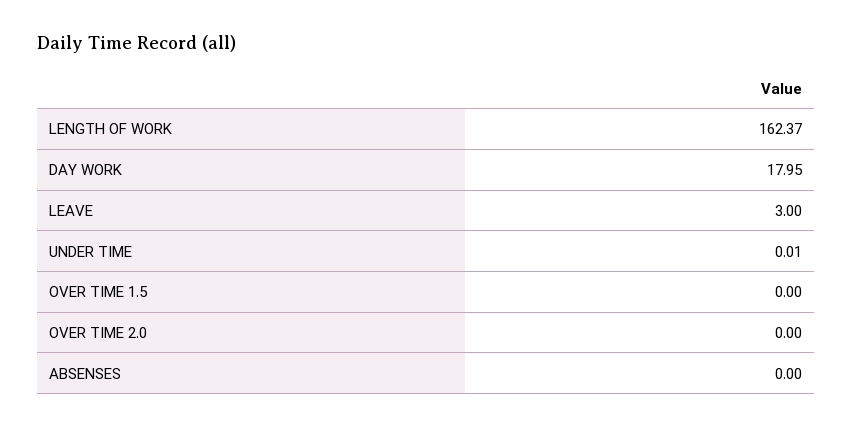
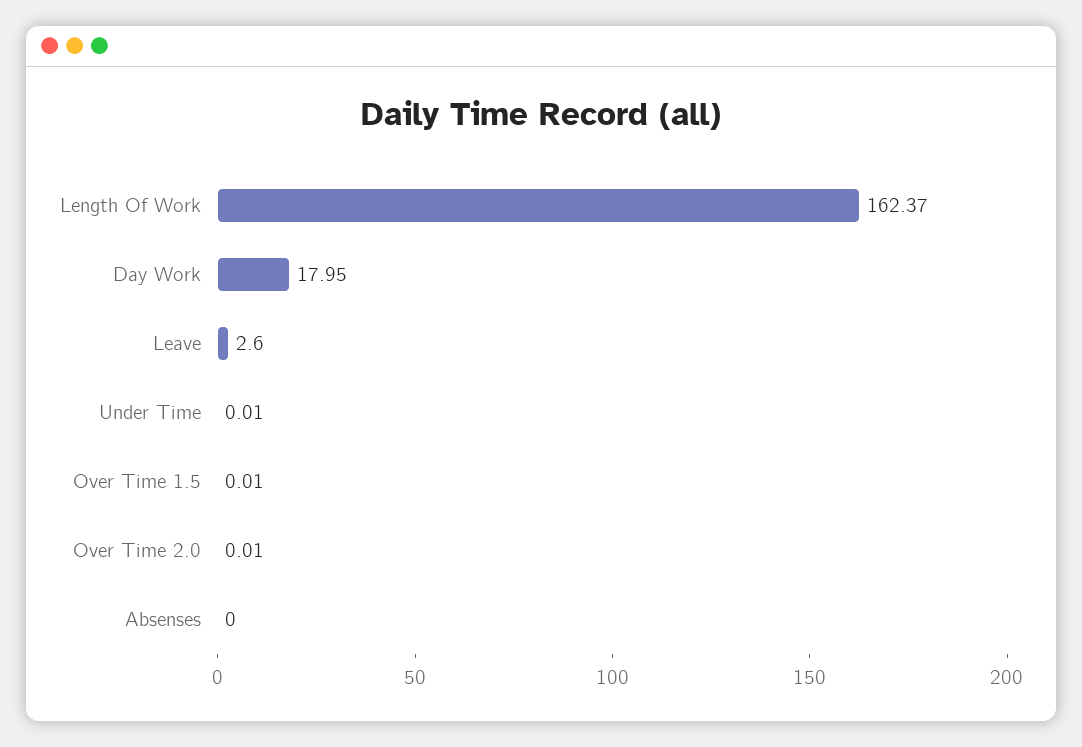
LEAVE: 3 -> 2.6
OVER TIME 1.5: 0 -> 0.01
OVER TIME 2.0: 0 -> 0.01

